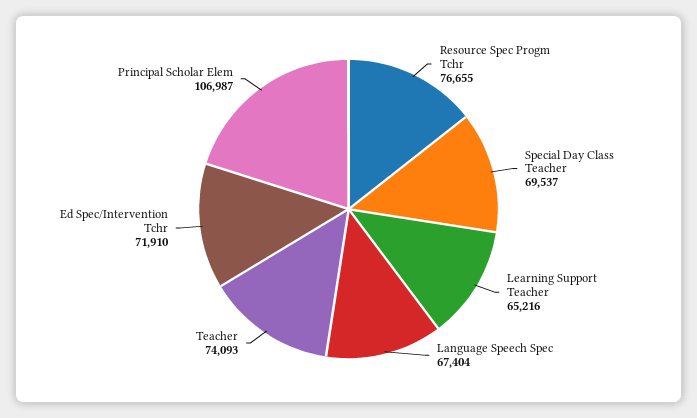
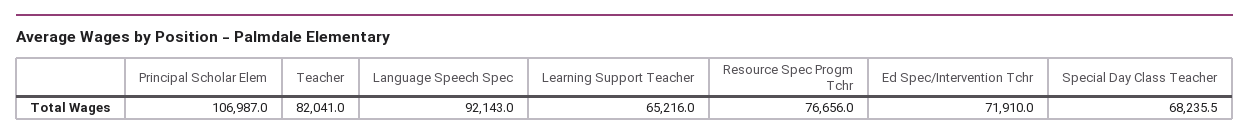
Resource Spec Progm Tchr: 76655 -> 76656
Special Day Class Teacher: 69537 -> 68235.5
Language Speech Spec: 67404 -> 92143
Teacher: 74093 -> 82041

